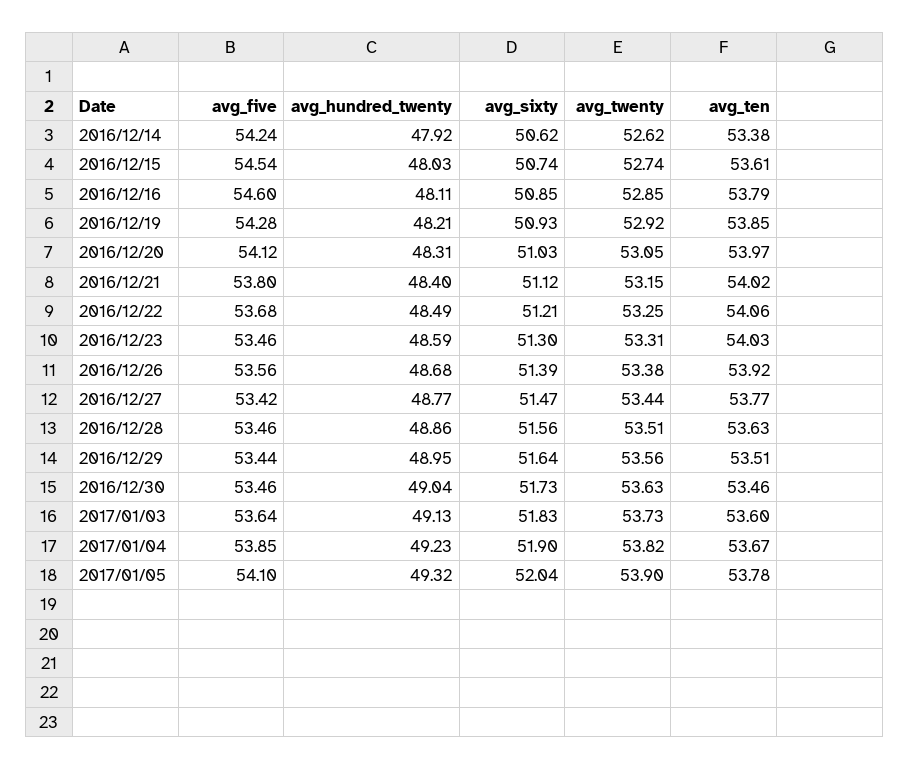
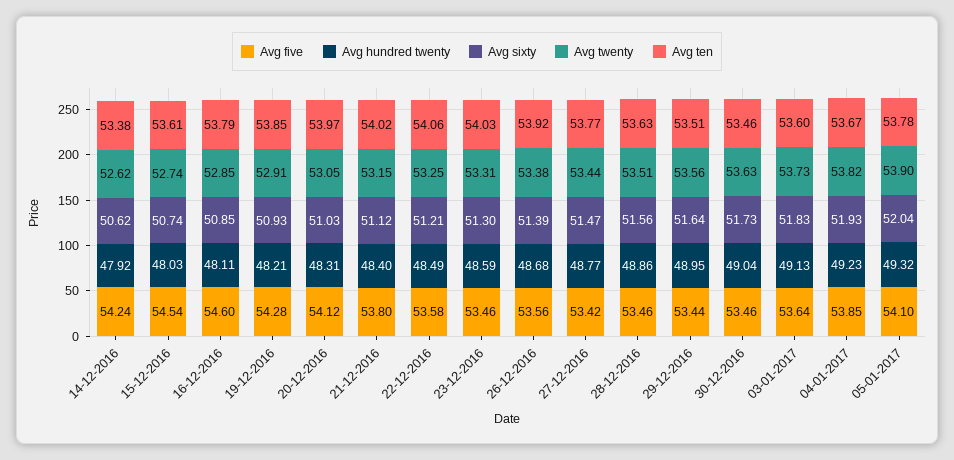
avg_twenty, 2016/12/19: 52.92 -> 52.91
avg_five, 2016/12/22: 53.68 -> 53.58
avg_sixty, 2017/01/04: 51.9 -> 51.93

